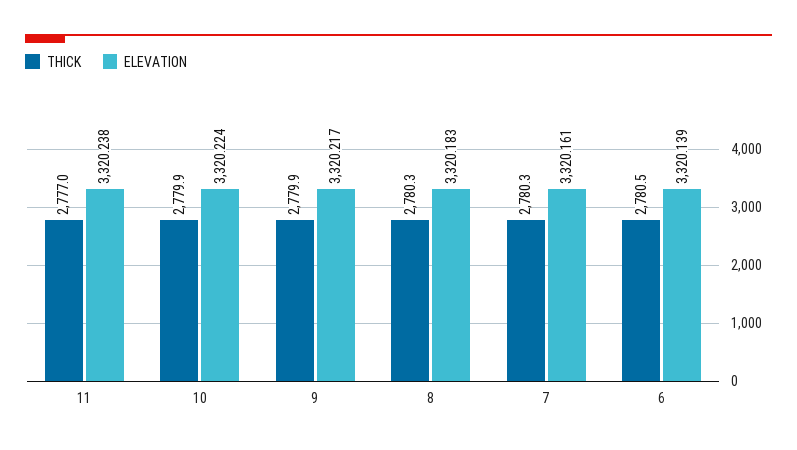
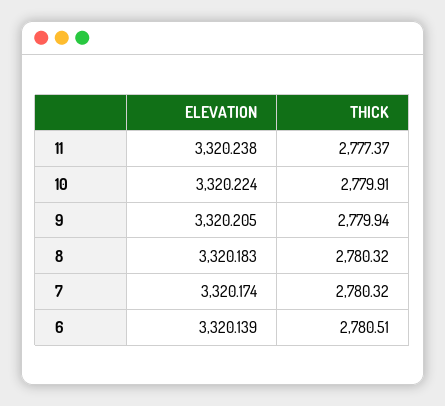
THICK, 11: 2777 -> 2777.37
ELEVATION, 9: 3320.217 -> 3320.205
ELEVATION, 7: 3320.161 -> 3320.174

